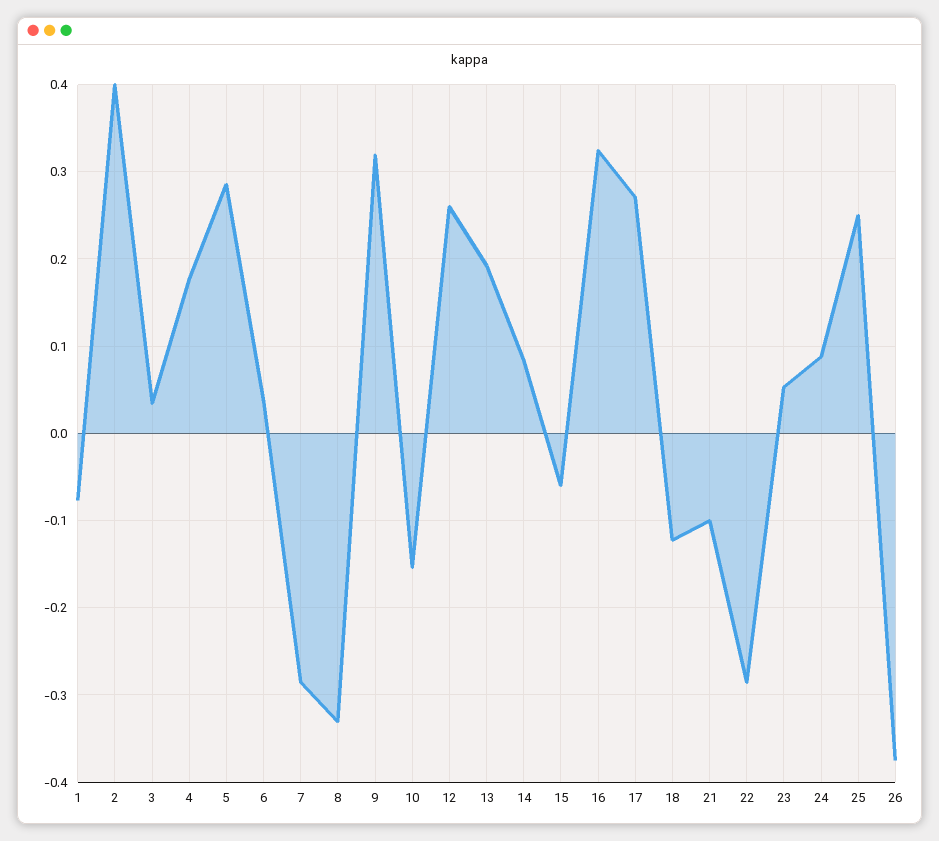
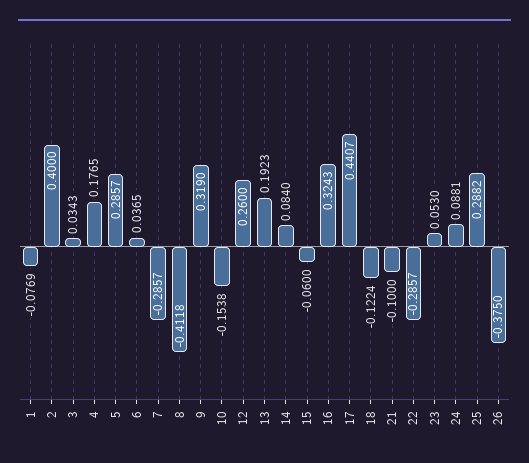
8: -0.33 -> -0.4118
17: 0.27 -> 0.4407
25: 0.25 -> 0.2882

